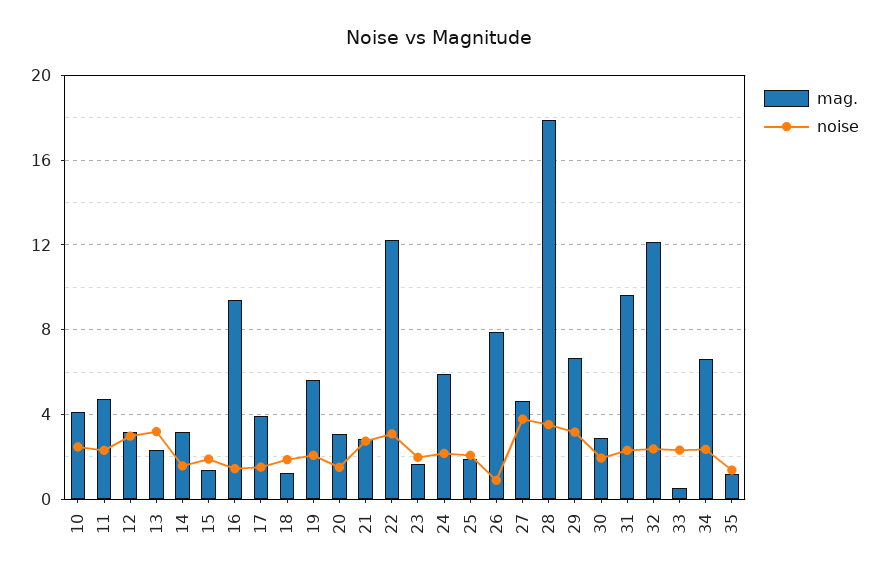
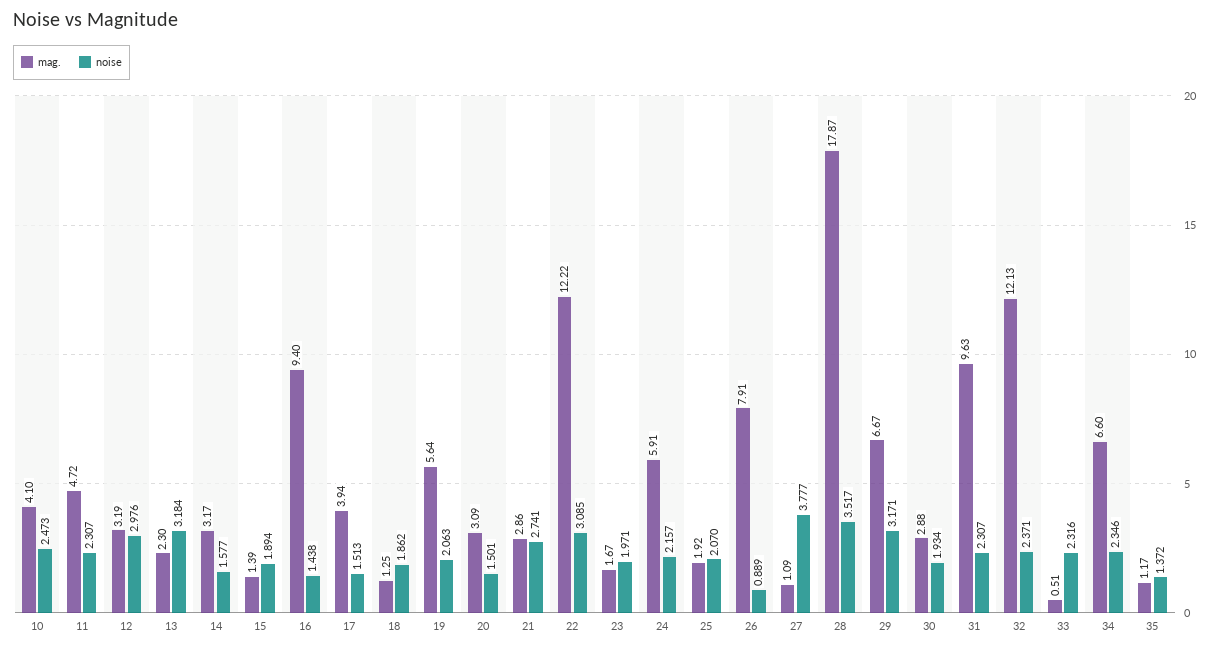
mag., 27: 4.5 -> 1.09

